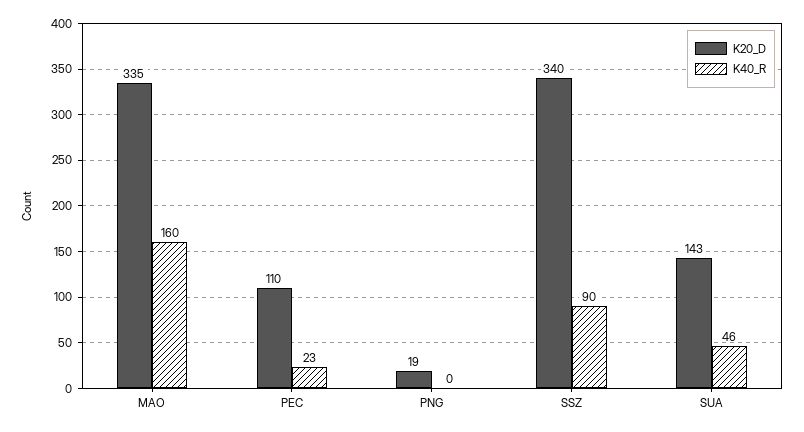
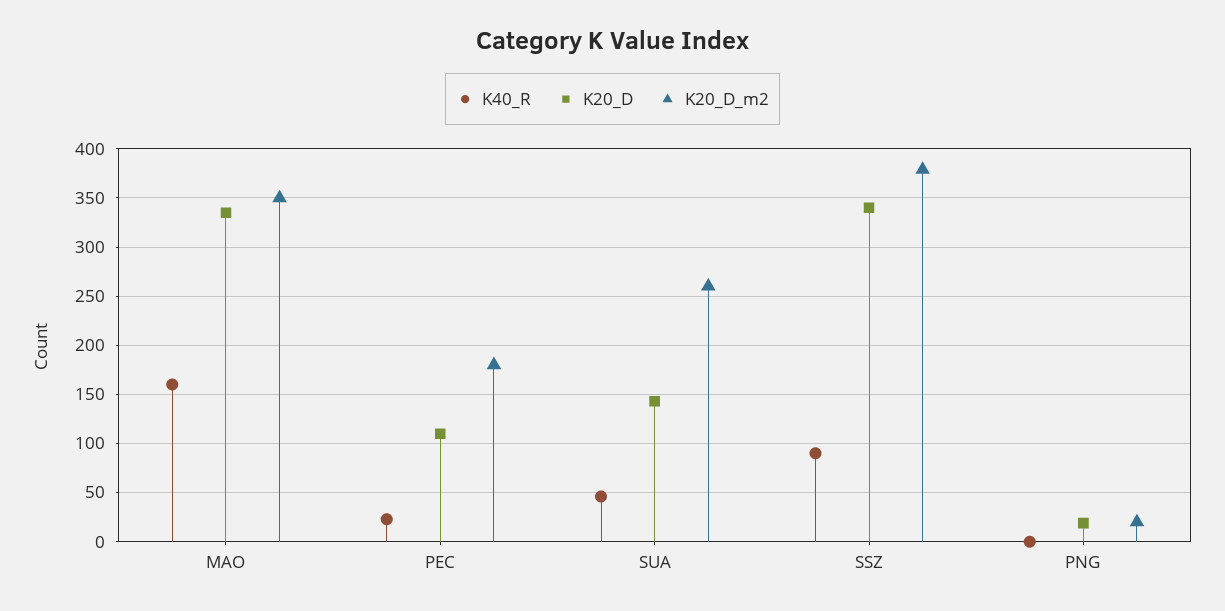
K20_D_m2, MAO: none -> 350
K20_D_m2, PEC: none -> 180
K20_D_m2, SUA: none -> 260
K20_D_m2, SSZ: none -> 380
K20_D_m2, PNG: none -> 20

